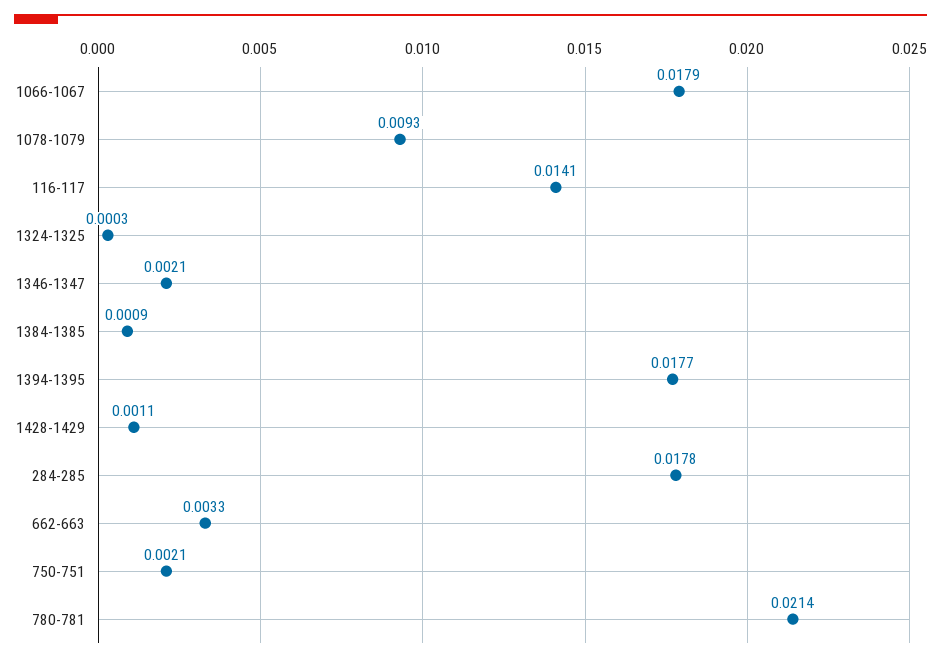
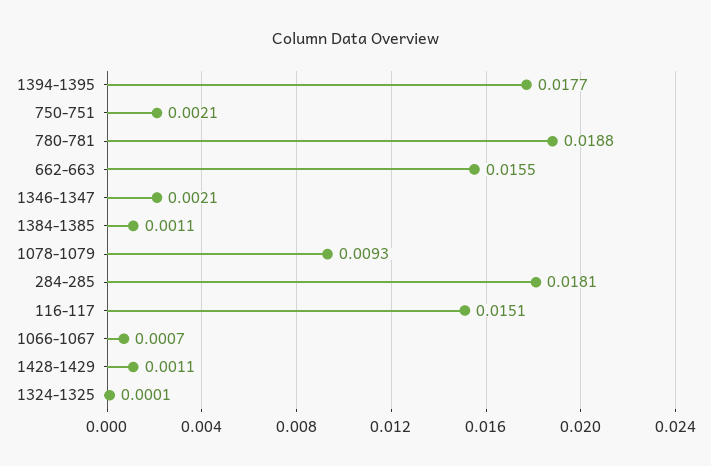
1066-1067: 0.0179 -> 0.0007
116-117: 0.0141 -> 0.0151
1324-1325: 0.0003 -> 0.0001
1384-1385: 0.0009 -> 0.0011
284-285: 0.0178 -> 0.0181
662-663: 0.0033 -> 0.0155
780-781: 0.0214 -> 0.0188

